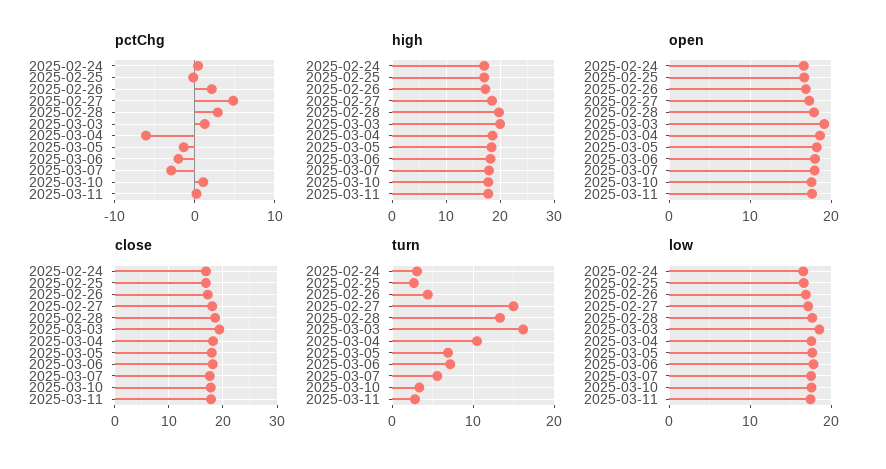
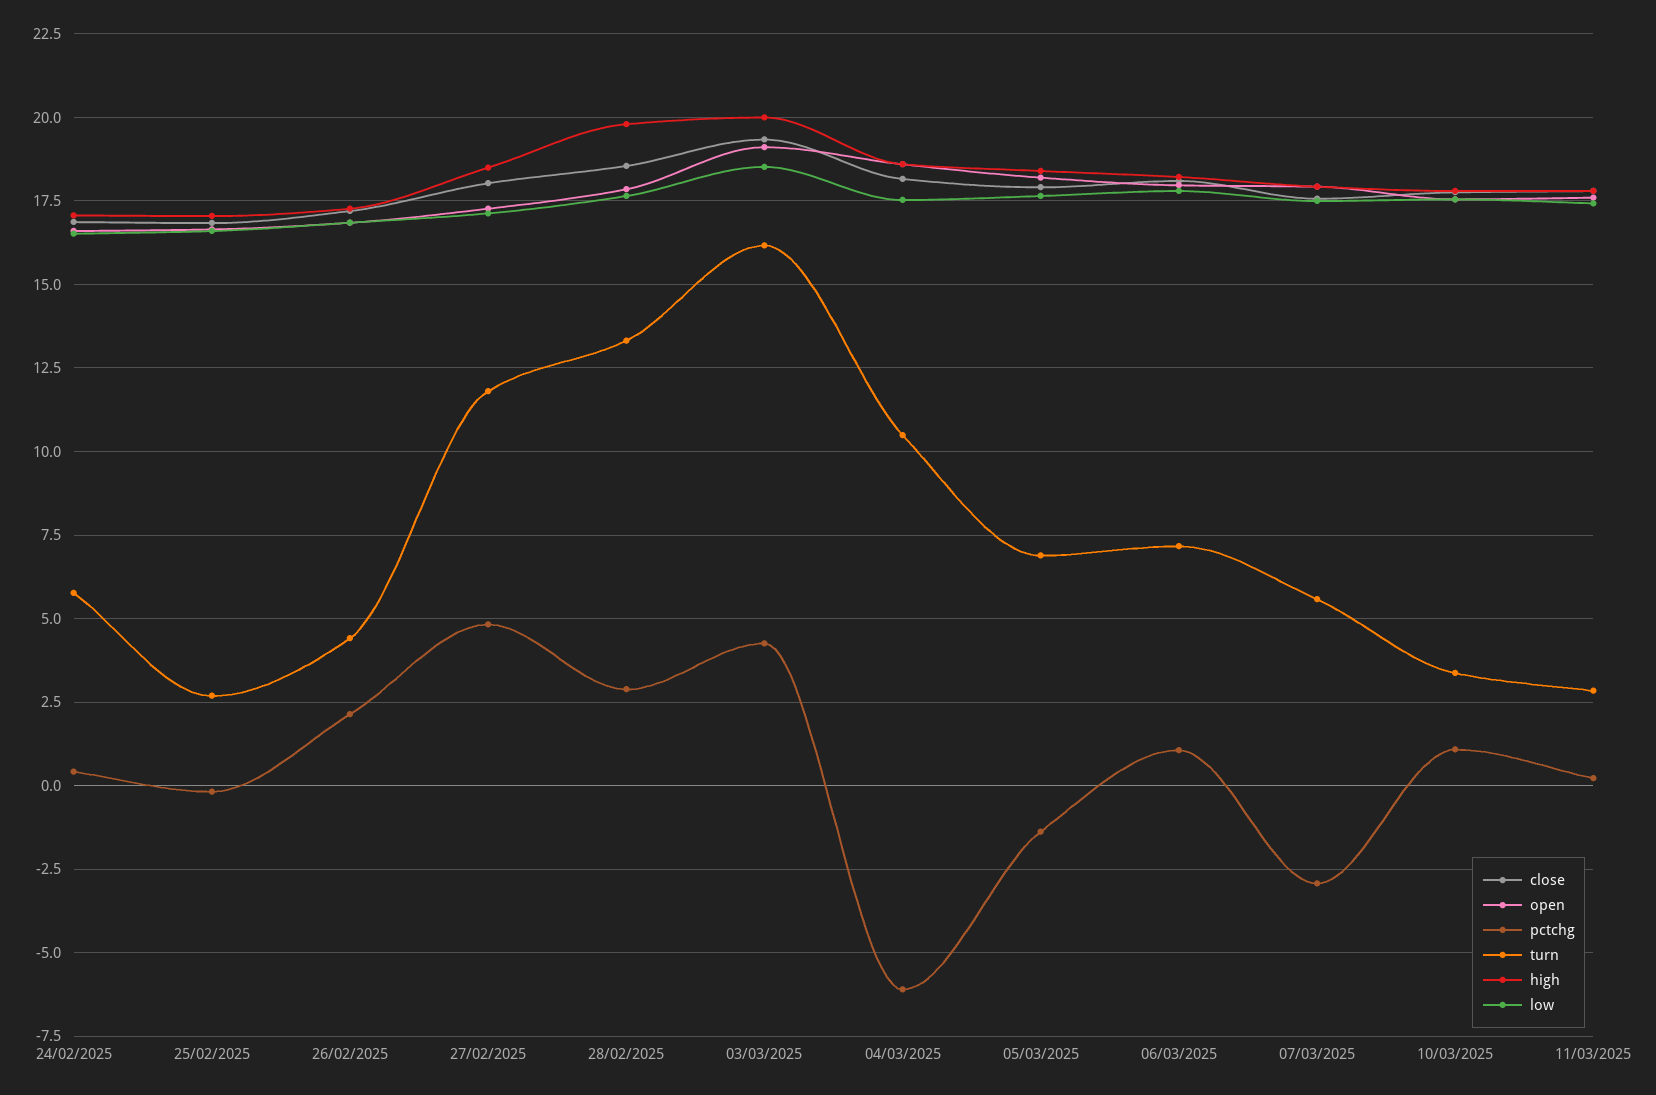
pctChg, 2025-03-03: 1 -> 4.25
pctChg, 2025-03-06: -2 -> 1
turn, 2025-02-24: 3 -> 5.75
turn, 2025-02-27: 15 -> 11.75

